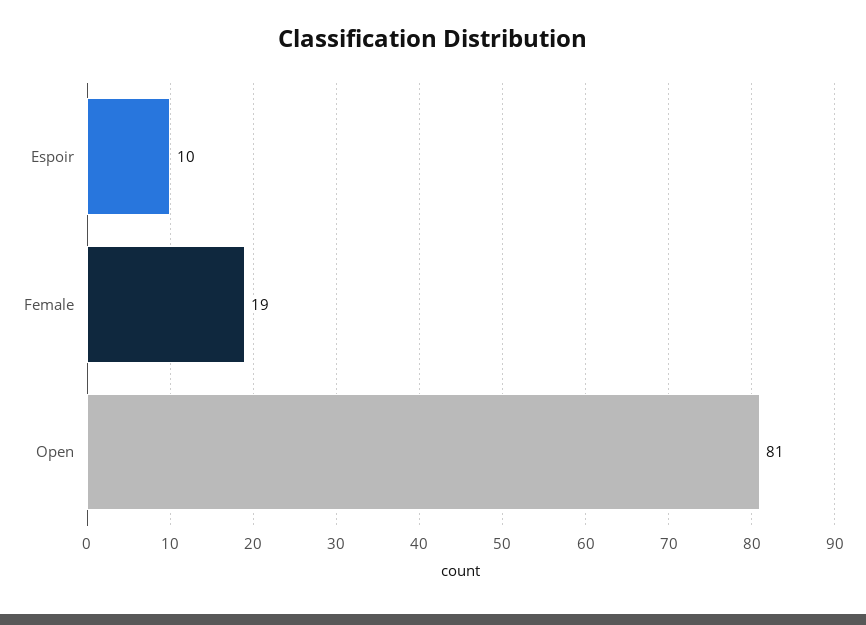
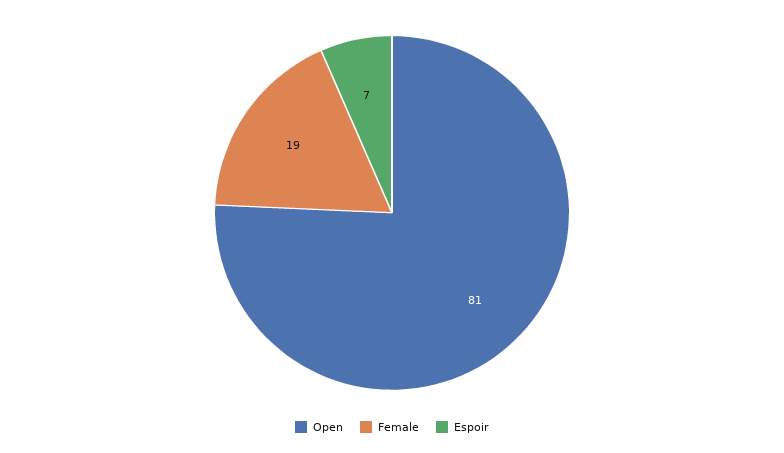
Espoir: 10 -> 7

